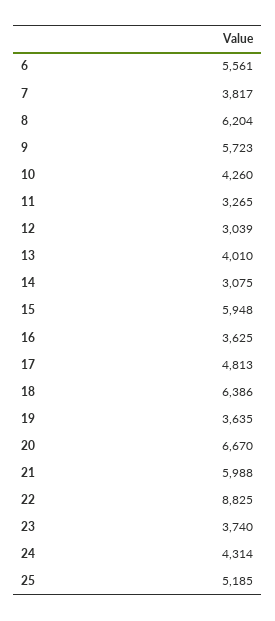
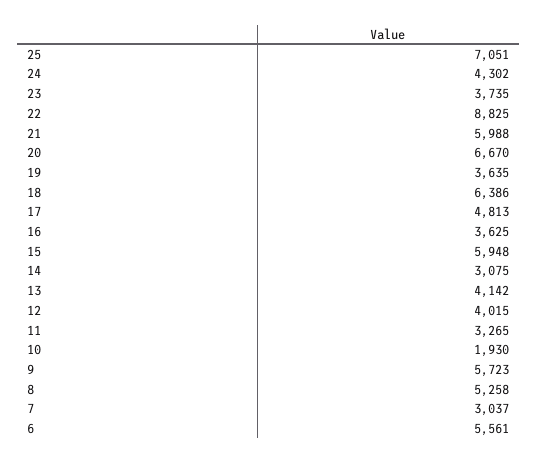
7: 3817 -> 3037
8: 6204 -> 5258
10: 4260 -> 1930
12: 3039 -> 4015
13: 4010 -> 4142
23: 3740 -> 3735
24: 4314 -> 4302
25: 5185 -> 7051

